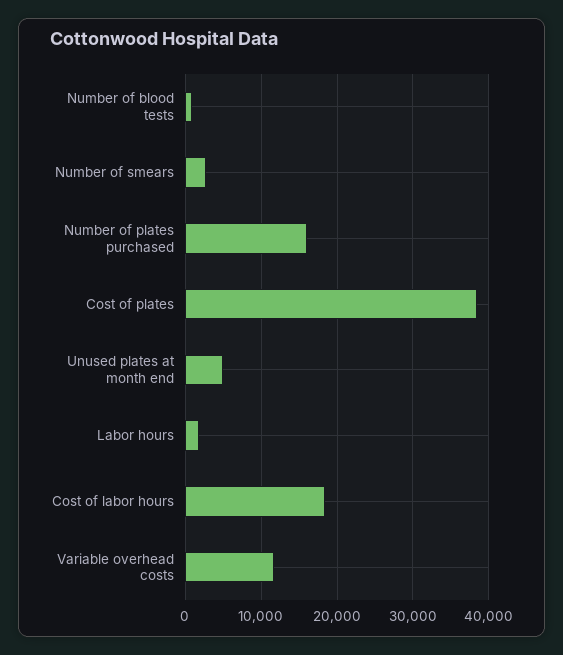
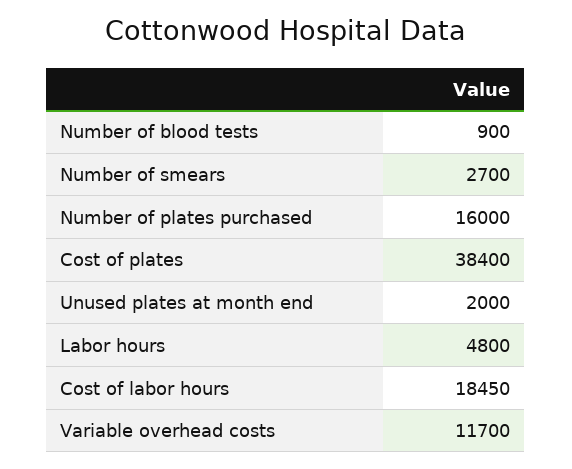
Unused plates at month end: 5000 -> 2000
Labor hours: 2000 -> 4800

